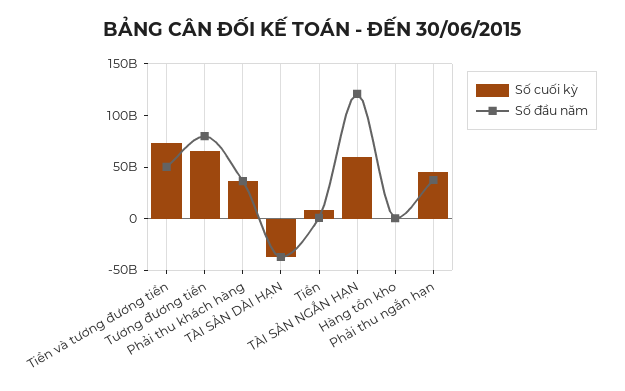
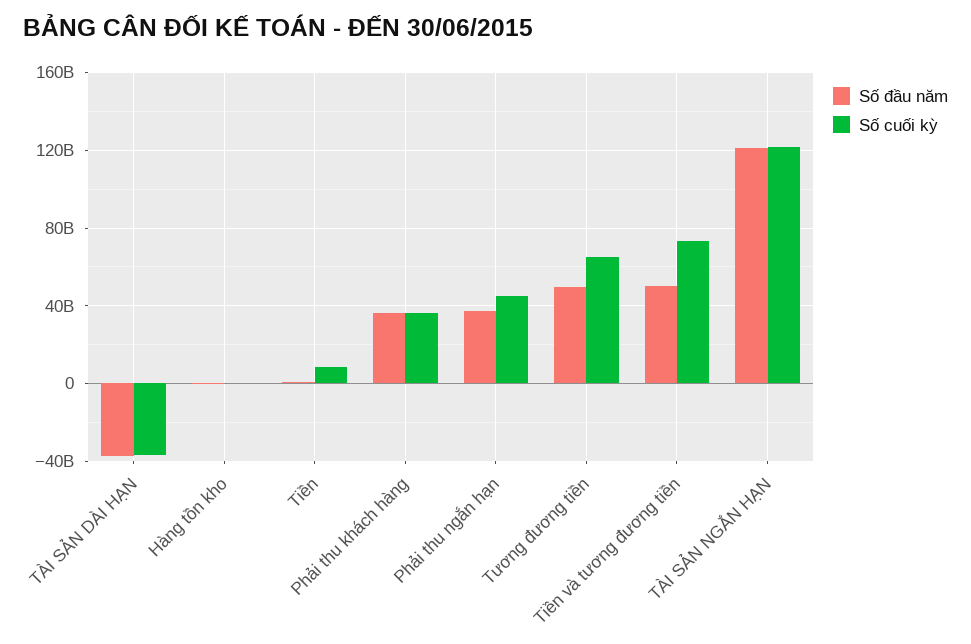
Số đầu năm, Tương đương tiền: 80000000000 -> 50000000000
Số cuối kỳ, TÀI SẢN NGẮN HẠN: 60000000000 -> 120000000000

